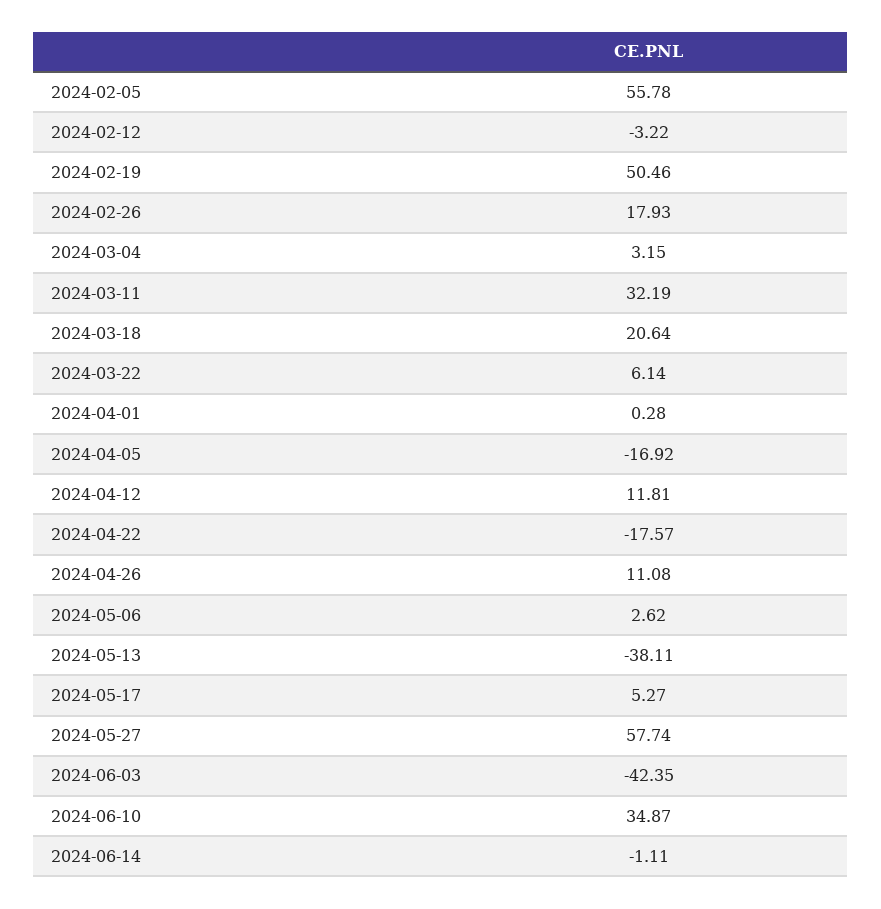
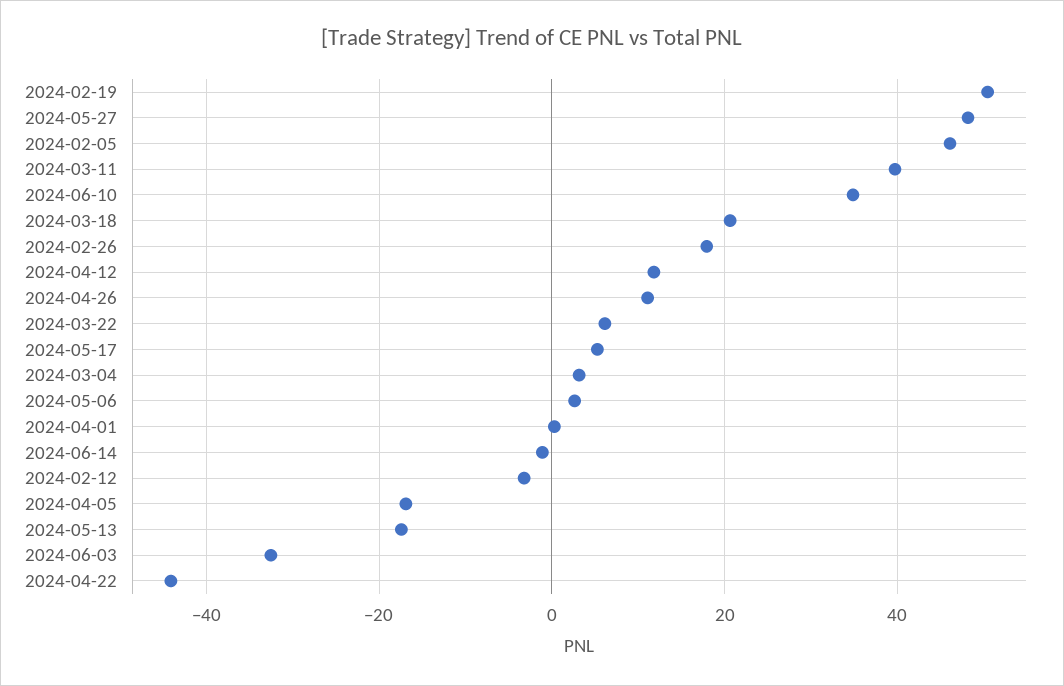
2024-02-05: 55.78 -> 46
2024-03-11: 32.19 -> 40
2024-04-22: -17.57 -> -44
2024-05-13: -38.11 -> -18
2024-05-27: 57.74 -> 48
2024-06-03: -42.35 -> -32

